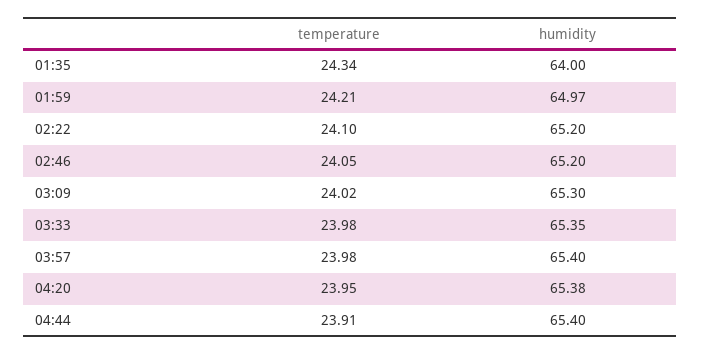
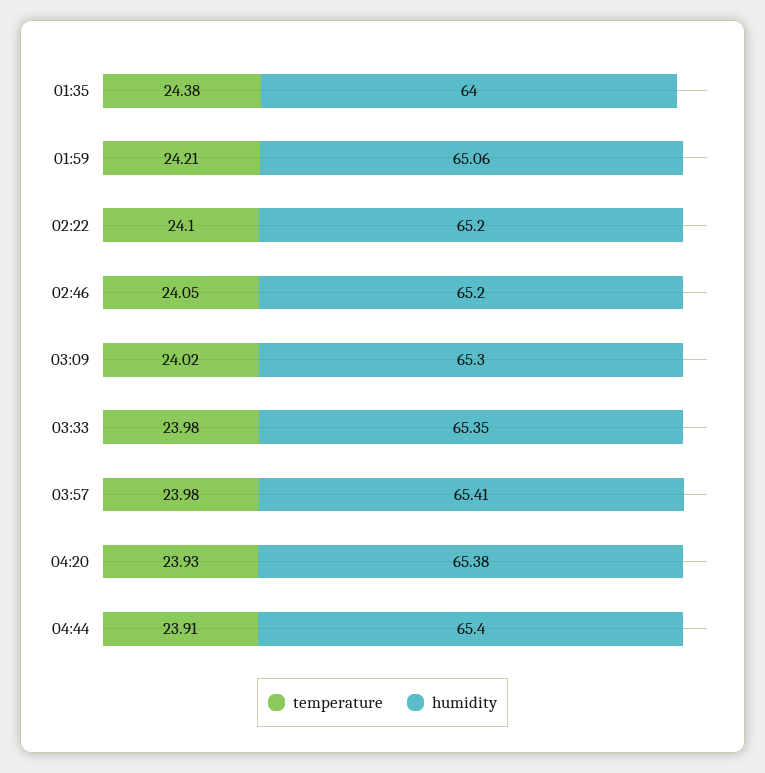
temperature, 01:35: 24.34 -> 24.38
humidity, 01:59: 64.97 -> 65.06
humidity, 03:57: 65.4 -> 65.41
temperature, 04:20: 23.95 -> 23.93

